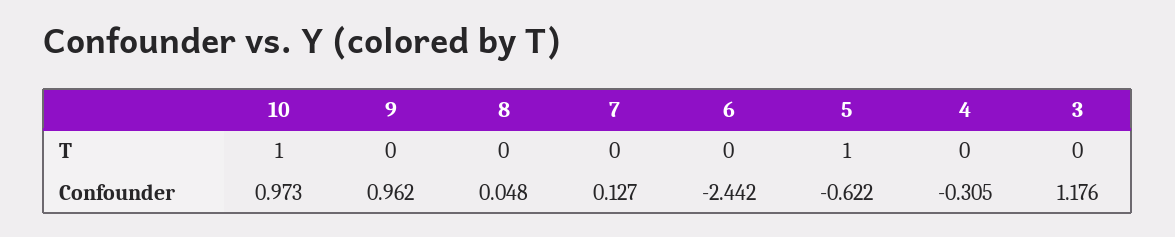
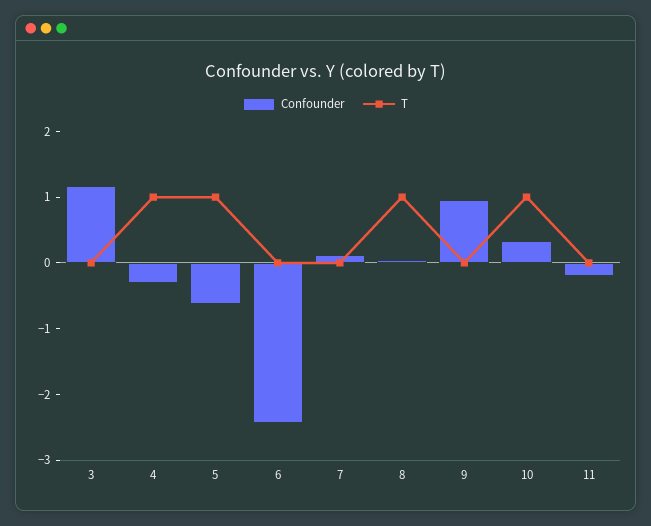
T, 8: 0 -> 1
T, 4: 0 -> 1
Confounder, 10: 0.973 -> 0.4
Confounder, 11: none -> -0.2
T, 11: none -> 0

